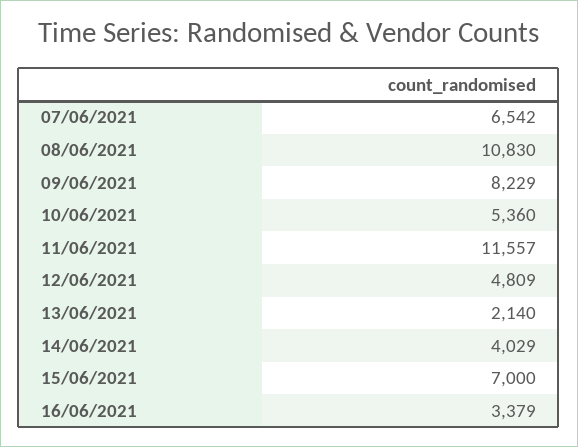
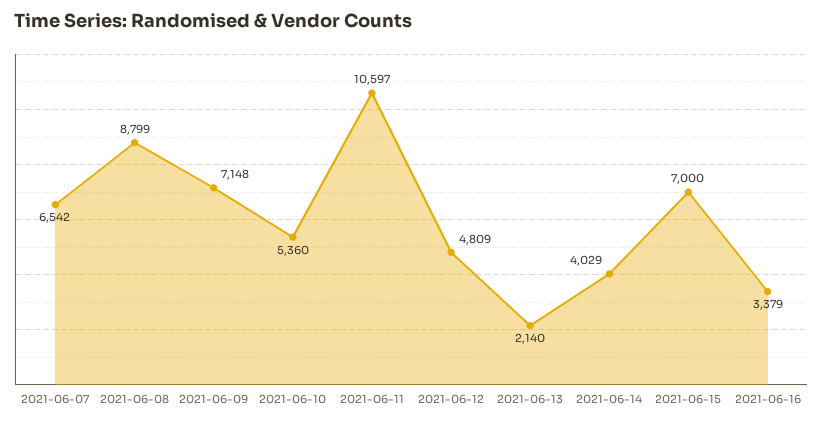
08/06/2021: 10830 -> 8799
09/06/2021: 8229 -> 7148
11/06/2021: 11557 -> 10597

